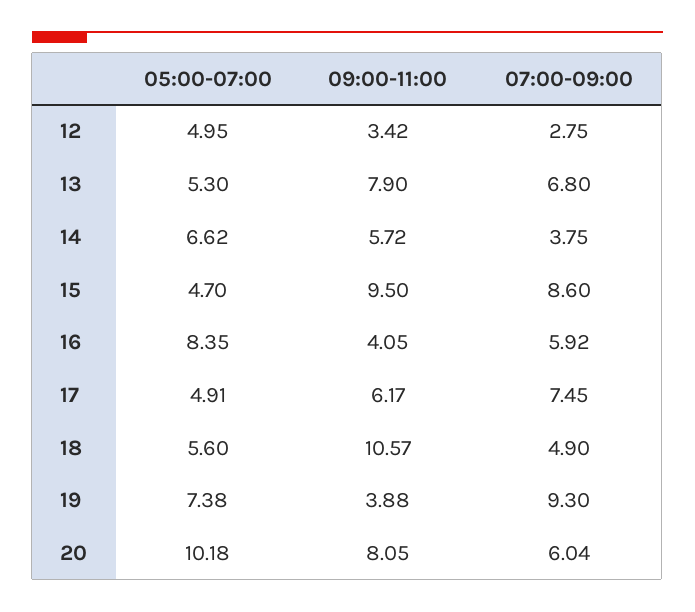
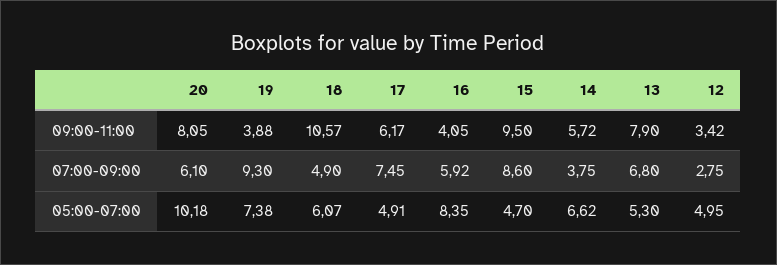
05:00-07:00, 18: 5.6 -> 6.07
07:00-09:00, 20: 6.04 -> 6.1

